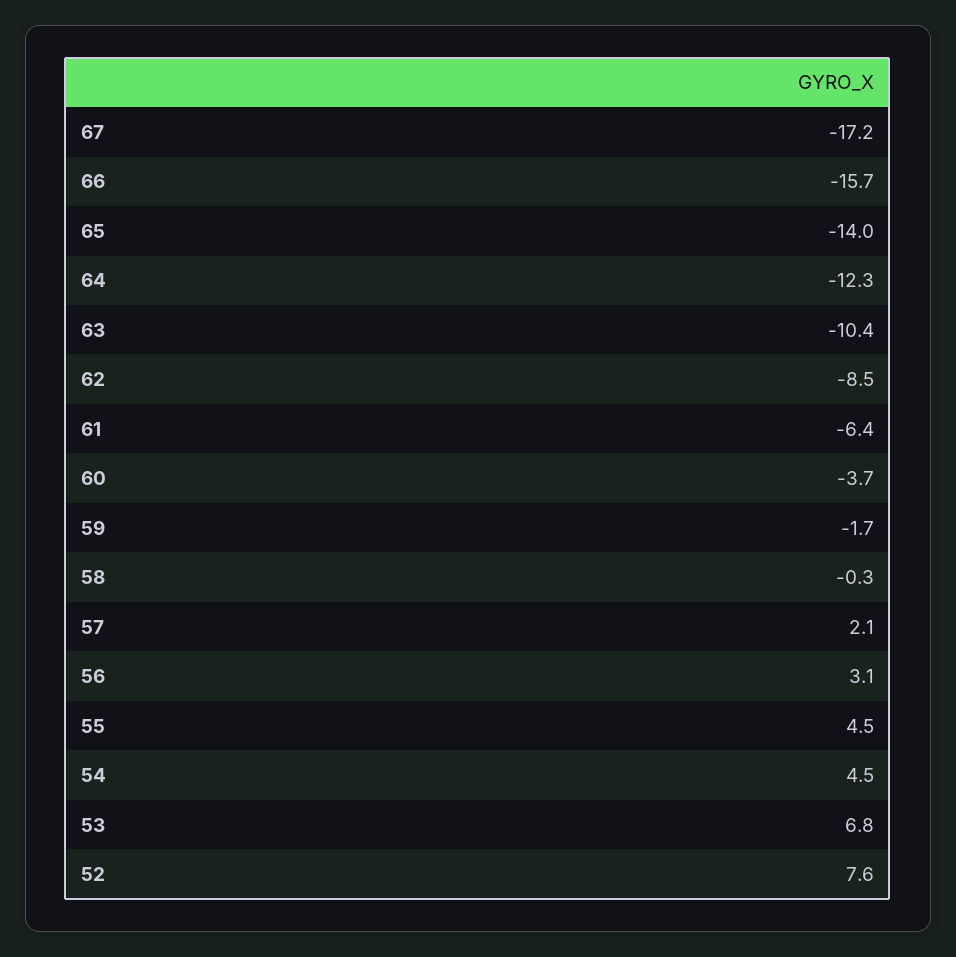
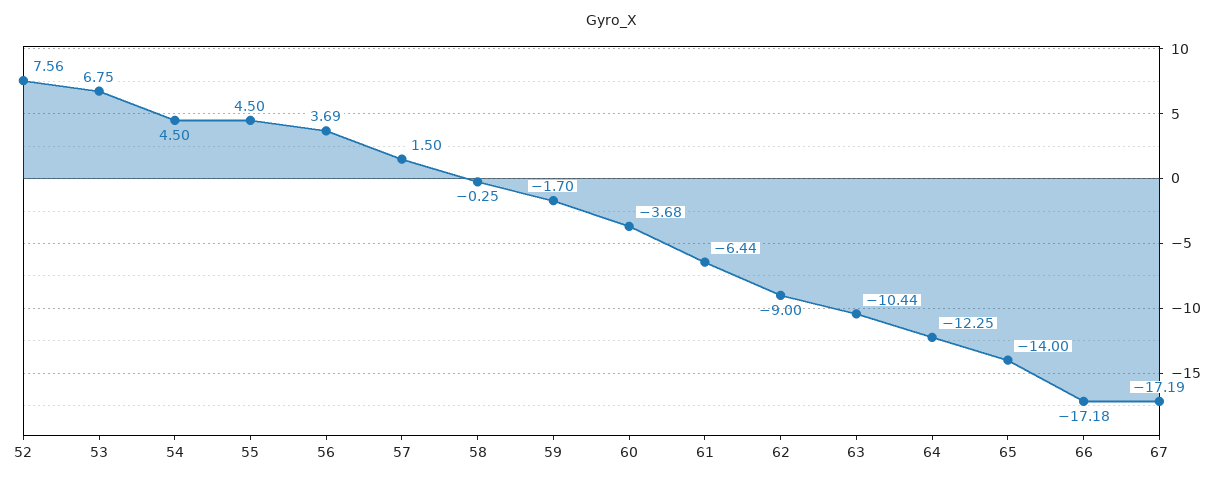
66: -15.7 -> -17.18
62: -8.5 -> -9
57: 2.1 -> 1.5
56: 3.1 -> 3.69

